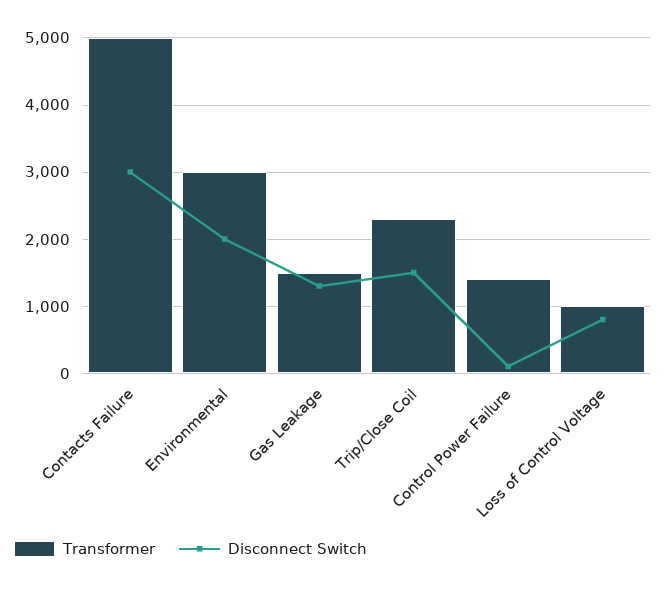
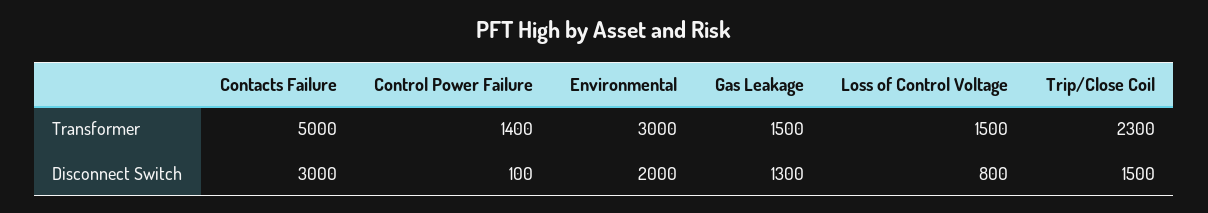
Transformer, Loss of Control Voltage: 1000 -> 1500

